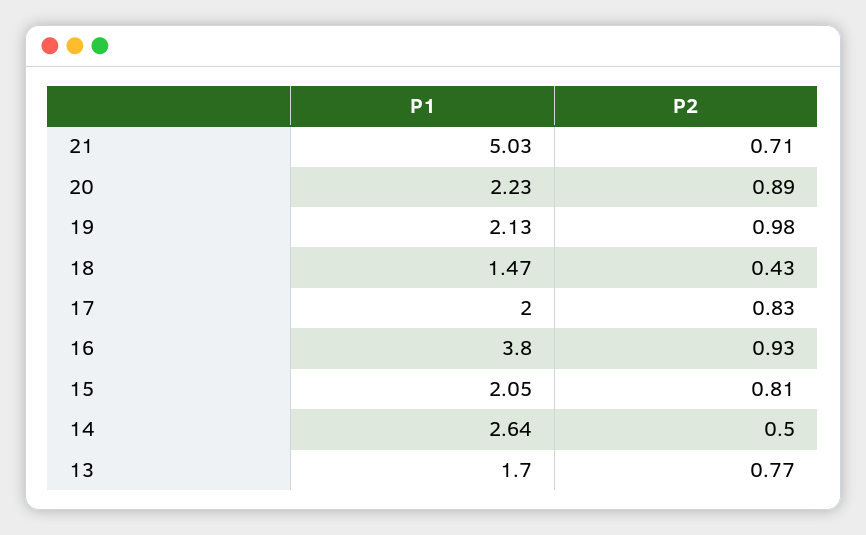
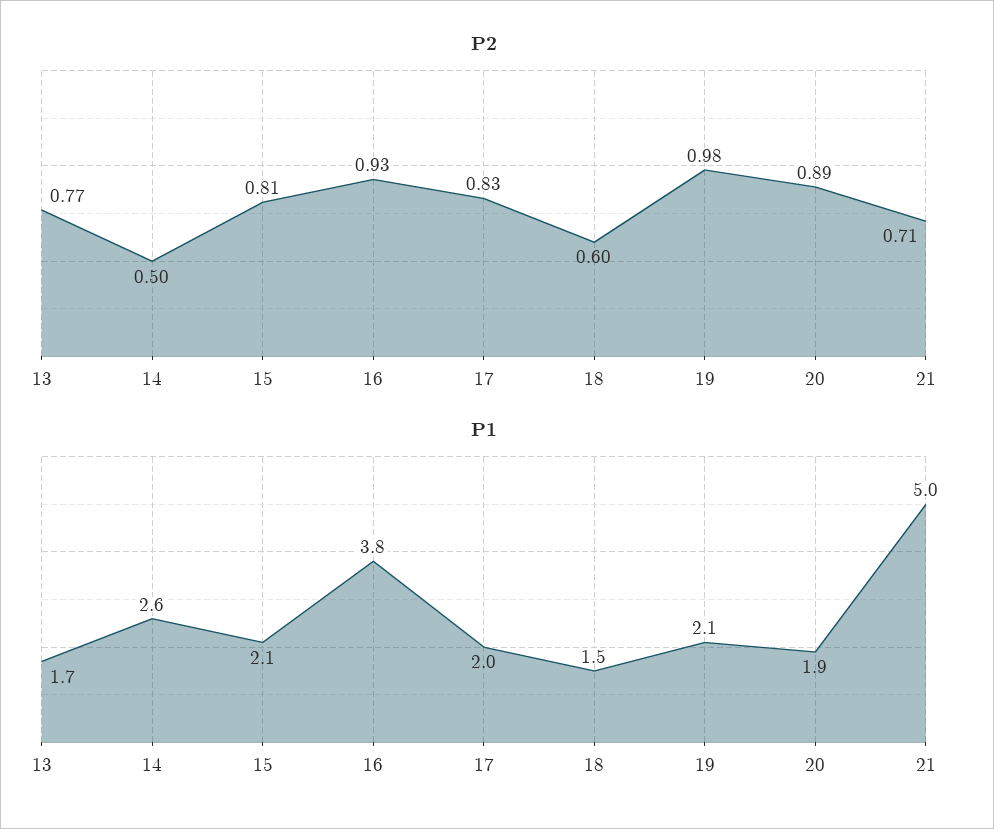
P1, 20: 2.23 -> 1.9
P2, 18: 0.43 -> 0.6

